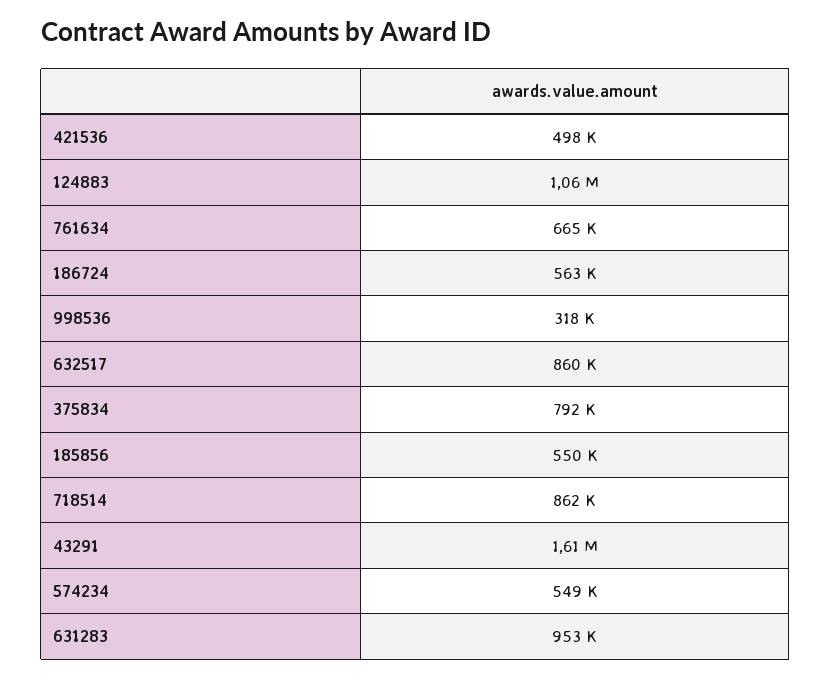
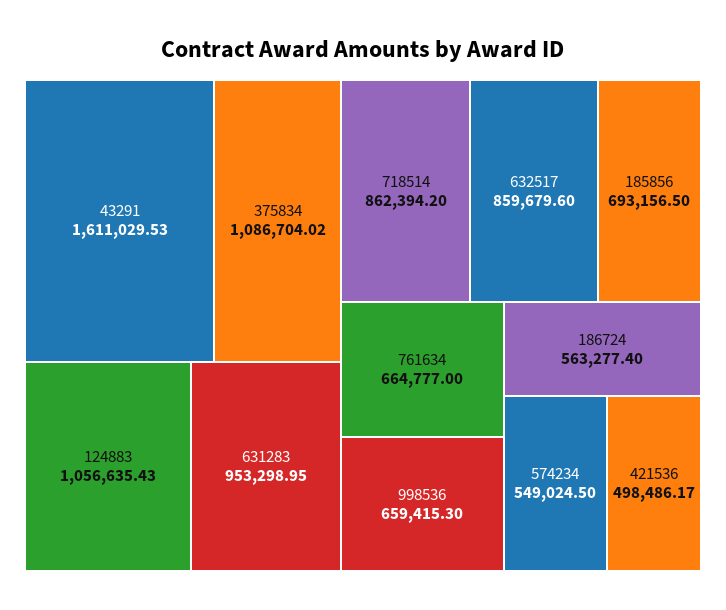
998536: 318000 -> 659415.3
375834: 792000 -> 1086704.02
185856: 550000 -> 693156.5

